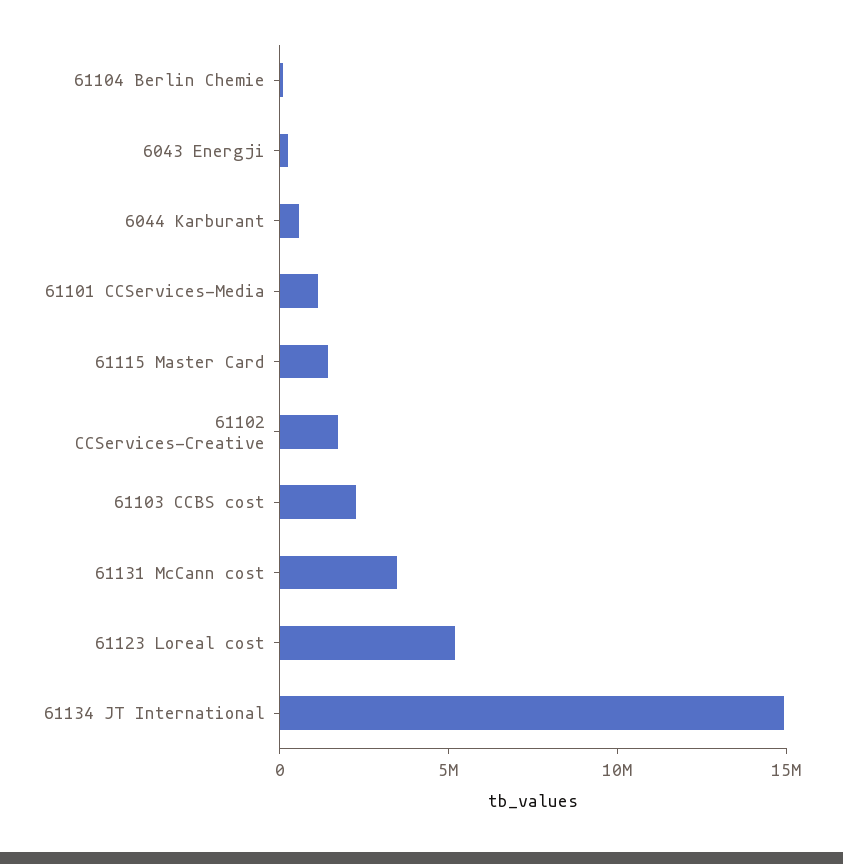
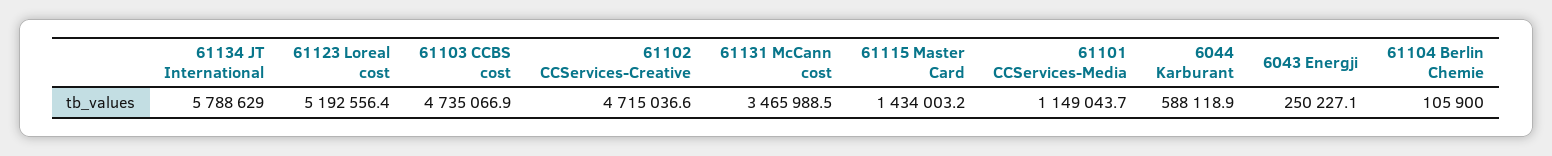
61102 CCServices-Creative: 2000000 -> 4715036.6
61103 CCBS cost: 2000000 -> 4735066.9
61134 JT International: 15000000 -> 5788629

